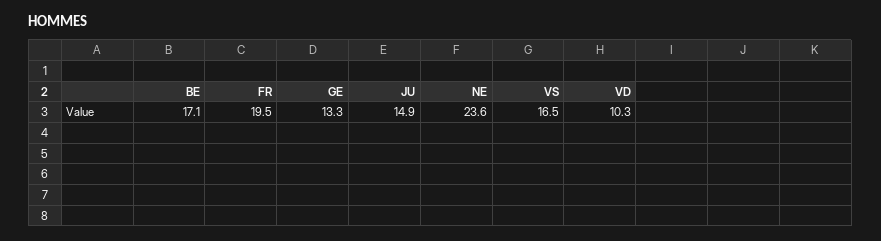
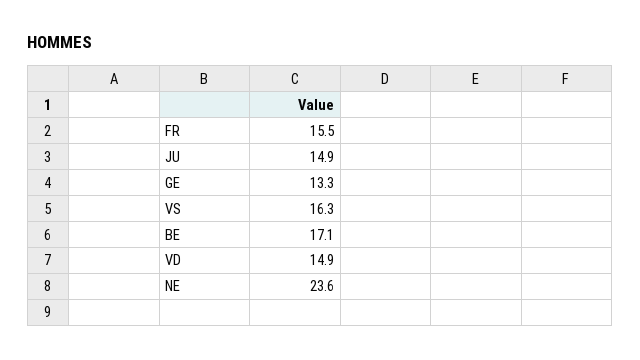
FR: 19.5 -> 15.5
VS: 16.5 -> 16.3
VD: 10.3 -> 14.9

